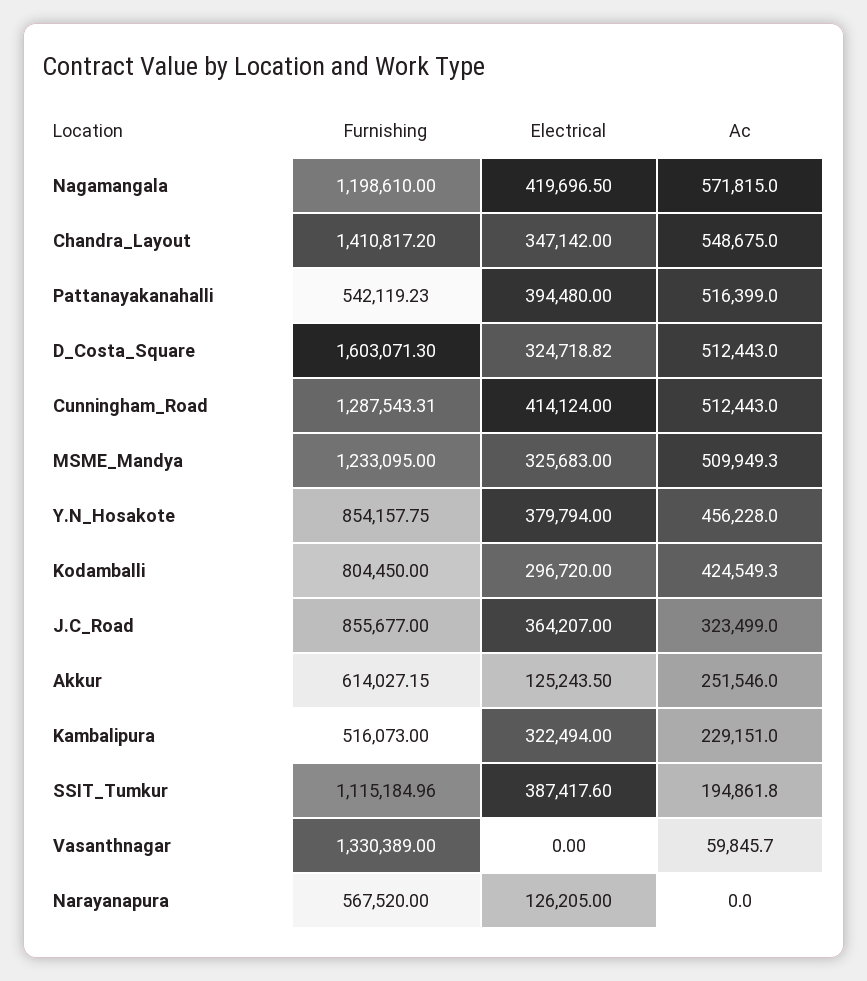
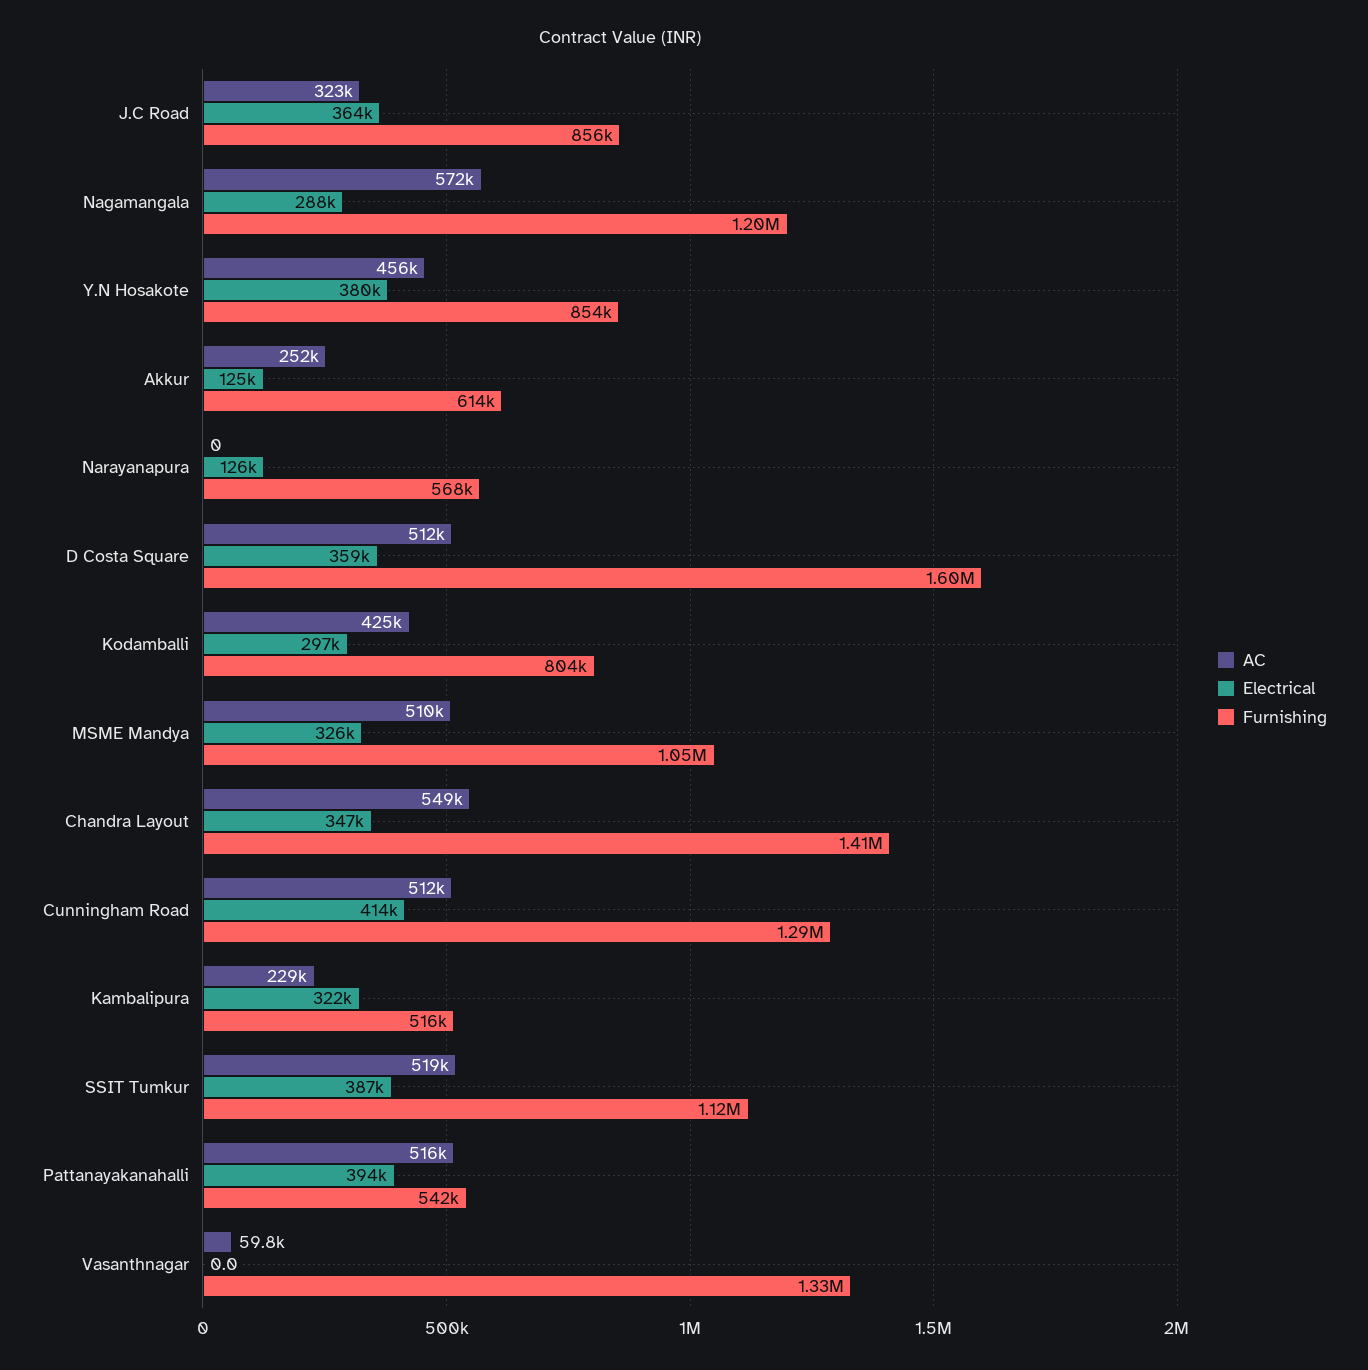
Electrical, Nagamangala: 419696.5 -> 288000
Electrical, D_Costa_Square: 324718.82 -> 359000
Furnishing, MSME_Mandya: 1233095 -> 1050000
Ac, SSIT_Tumkur: 194861.8 -> 519000

